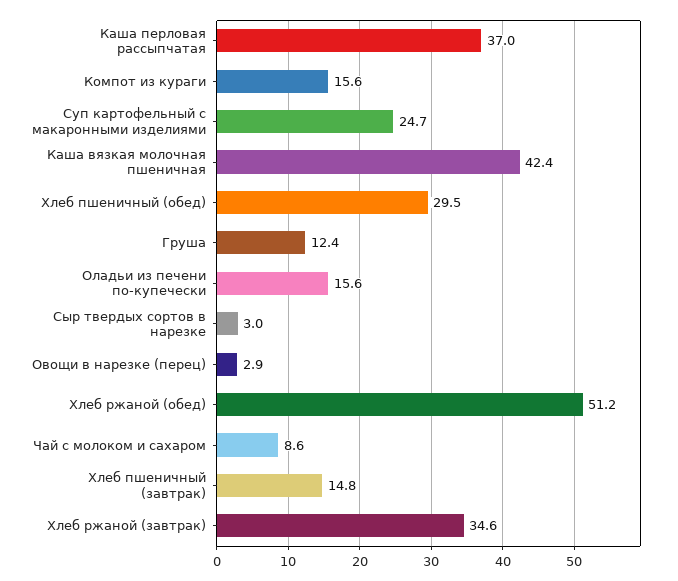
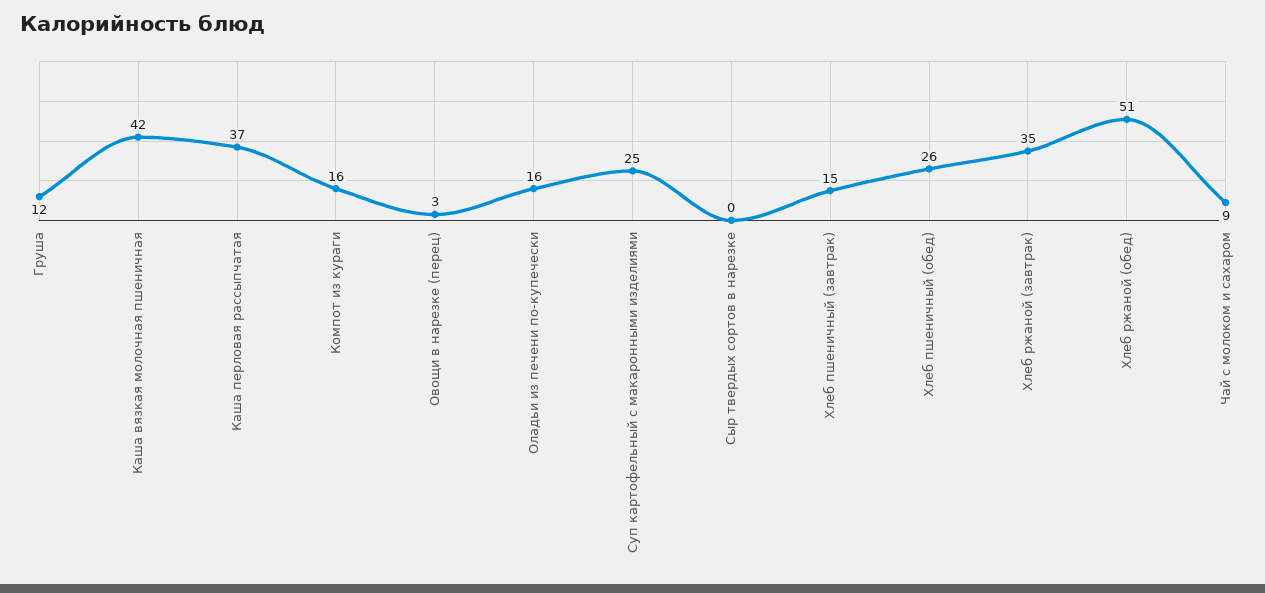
Хлеб пшеничный (обед): 29.5 -> 26
Сыр твердых сортов в нарезке: 3 -> 0

